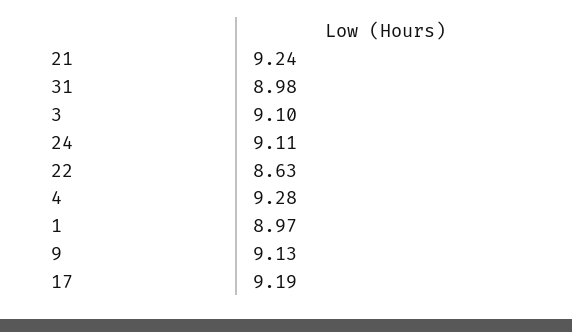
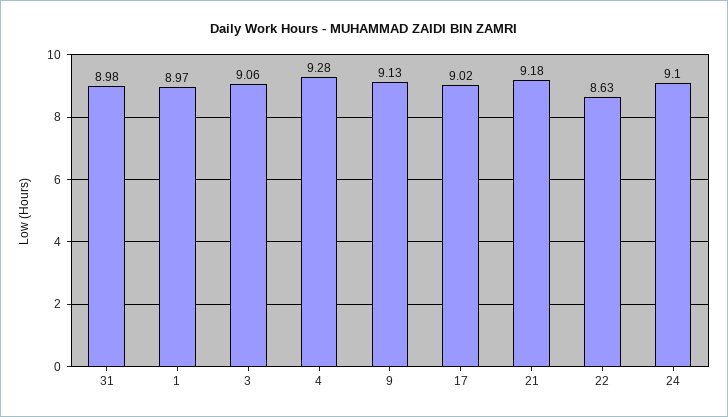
21: 9.24 -> 9.18
3: 9.1 -> 9.06
24: 9.11 -> 9.1
17: 9.19 -> 9.02

